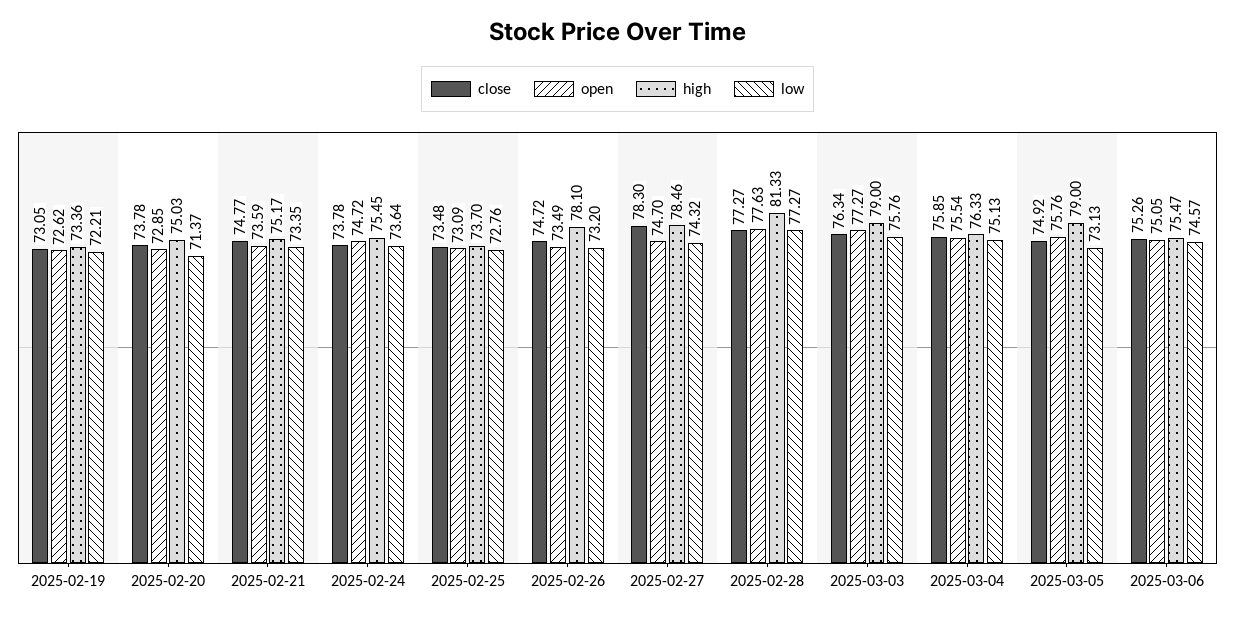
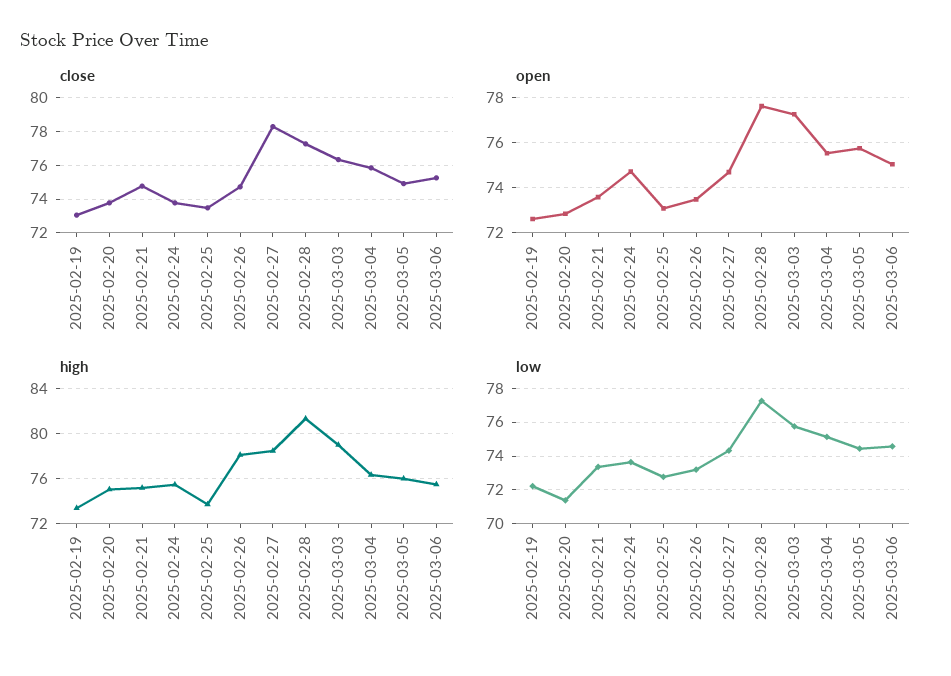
high, 2025-03-05: 79 -> 76
low, 2025-03-05: 73.13 -> 74.5

